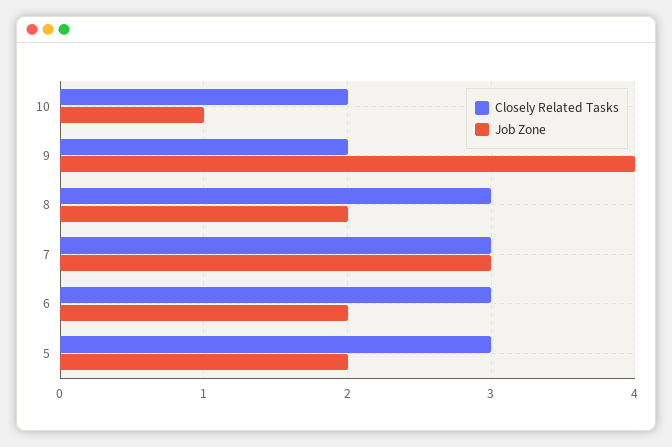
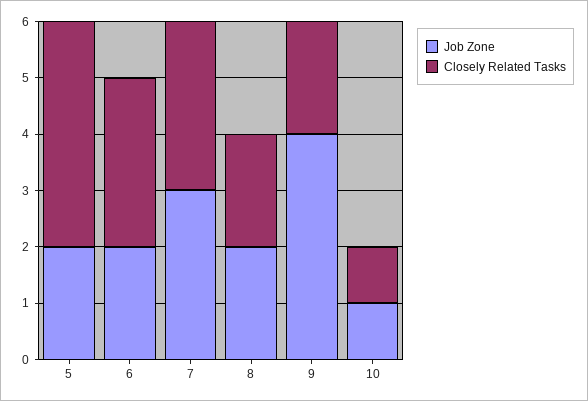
Closely Related Tasks, 10: 2 -> 1
Closely Related Tasks, 8: 3 -> 2
Closely Related Tasks, 5: 3 -> 4

